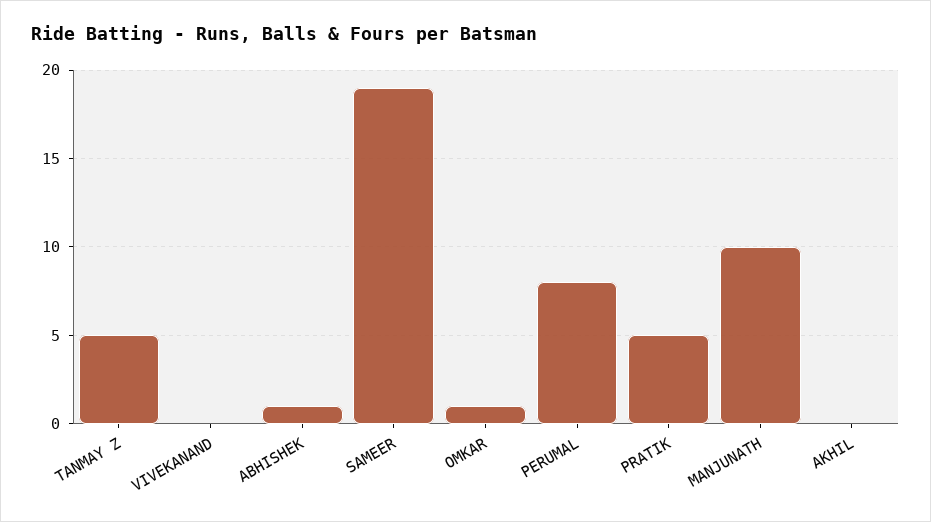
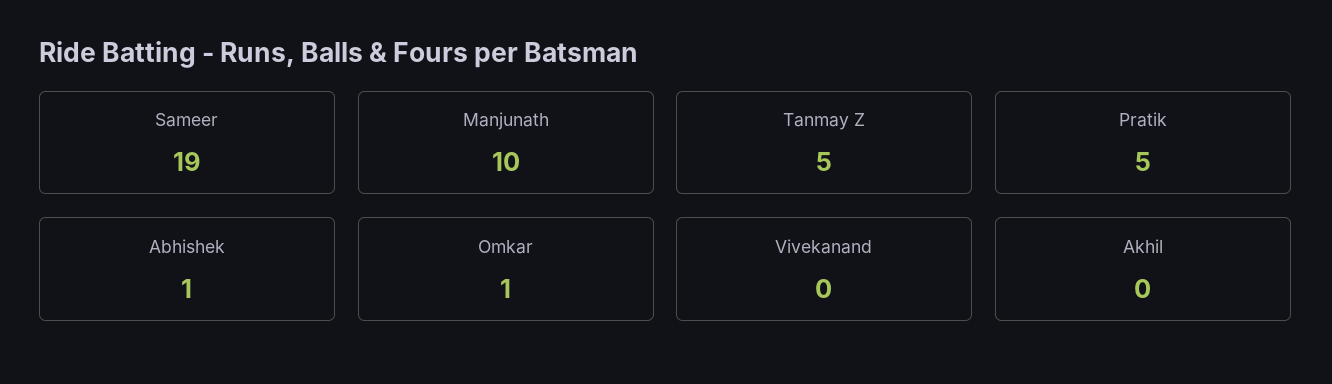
PERUMAL: 8 -> none

